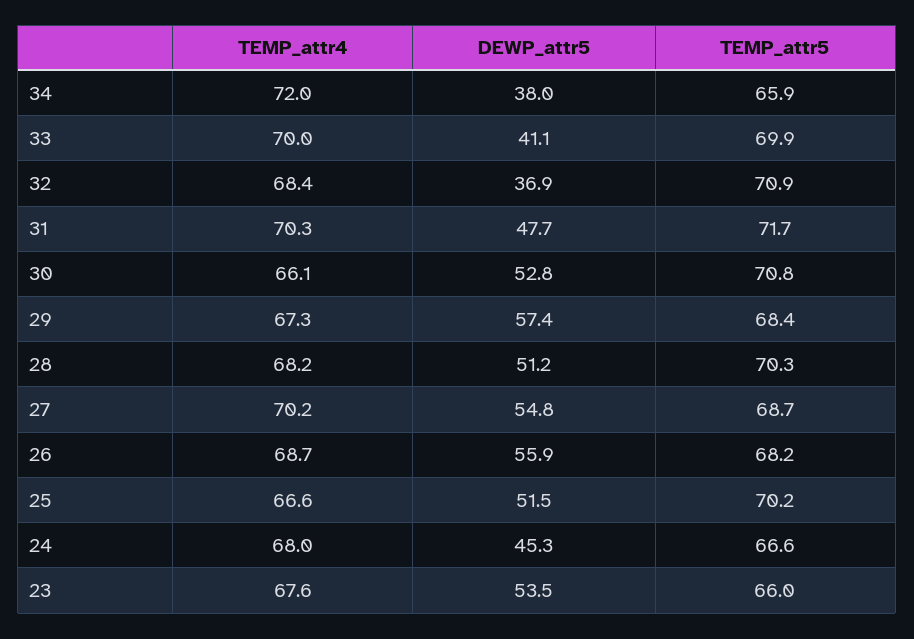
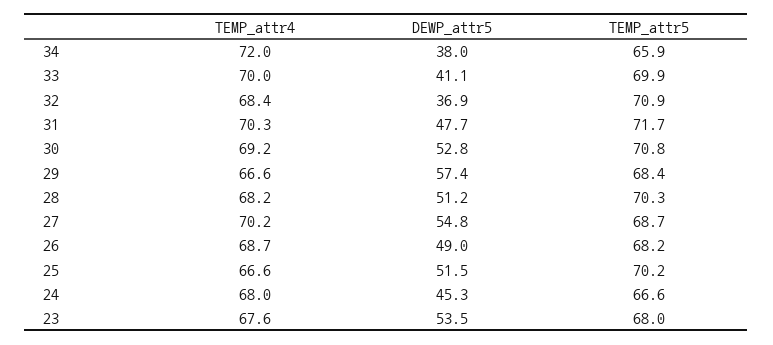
TEMP_attr4, 30: 66.1 -> 69.2
TEMP_attr4, 29: 67.3 -> 66.6
DEWP_attr5, 26: 55.9 -> 49
TEMP_attr5, 23: 66 -> 68

